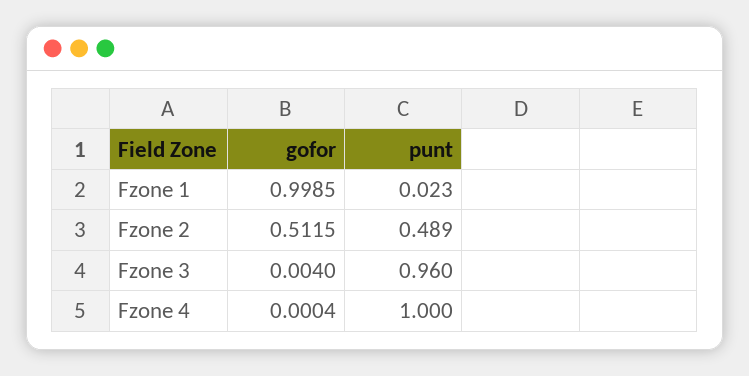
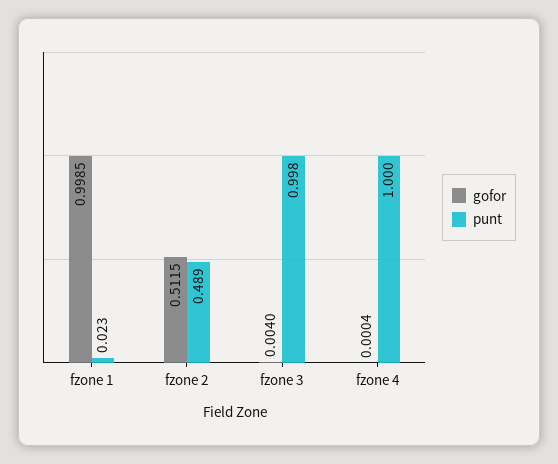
punt, Fzone 3: 0.96 -> 0.998

